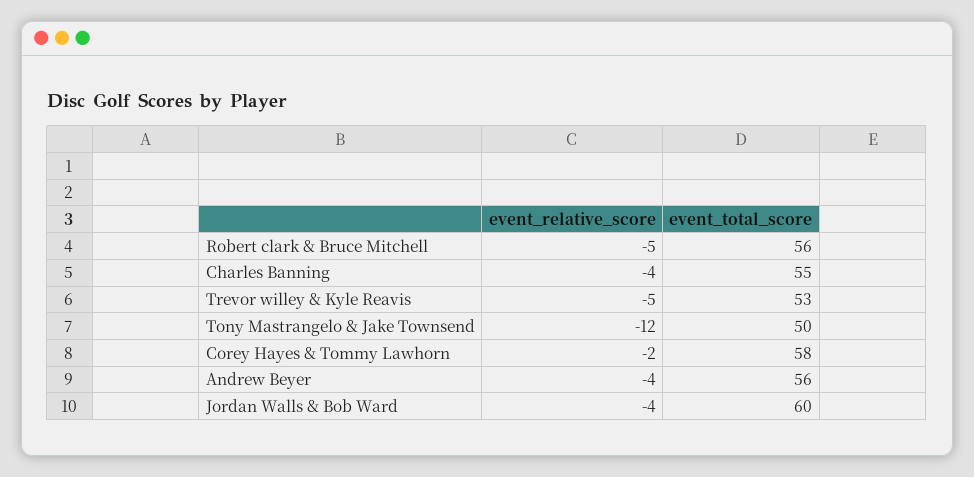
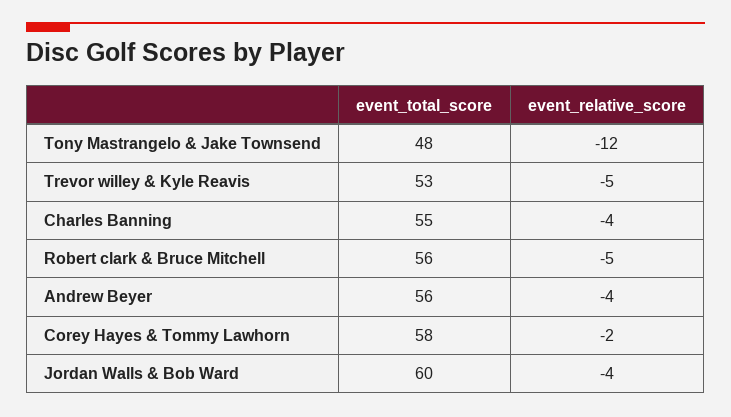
event_total_score, Tony Mastrangelo & Jake Townsend: 50 -> 48

